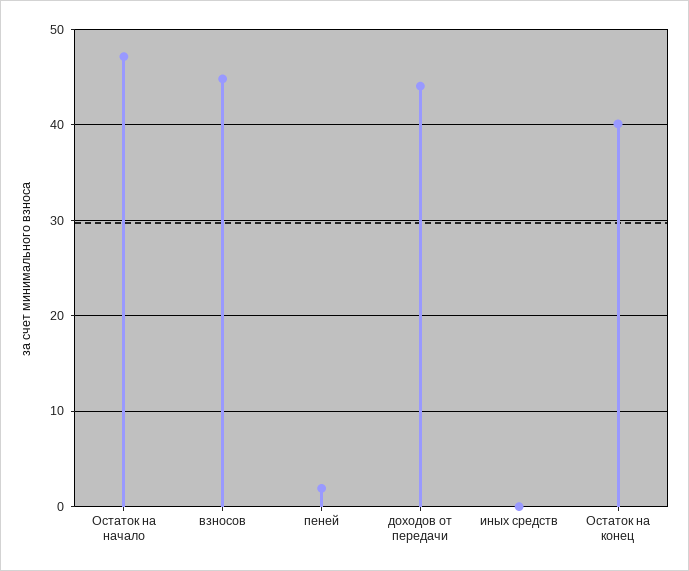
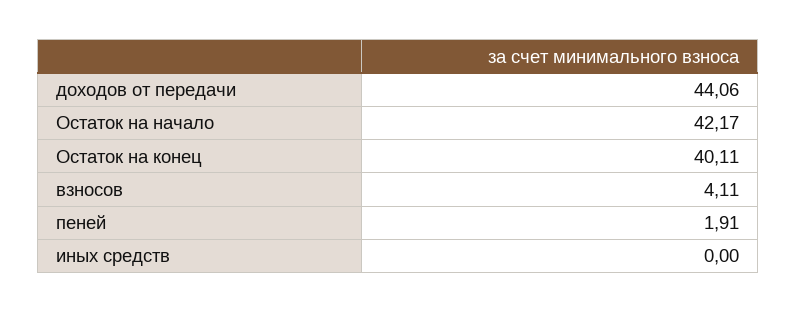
Остаток на начало: 47 -> 42.17
взносов: 45 -> 4.11

